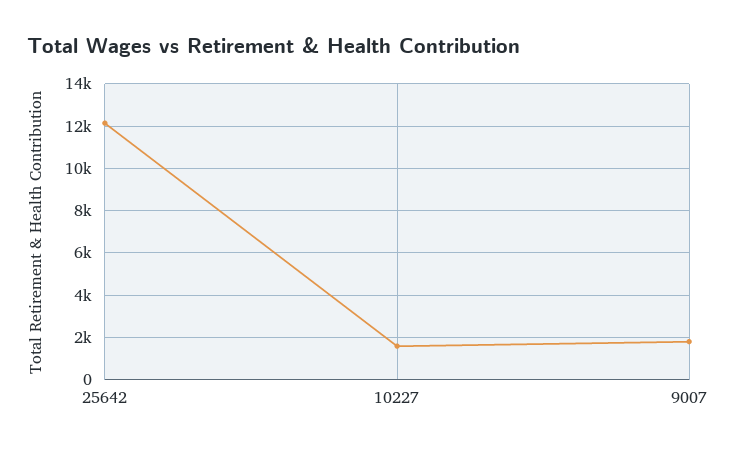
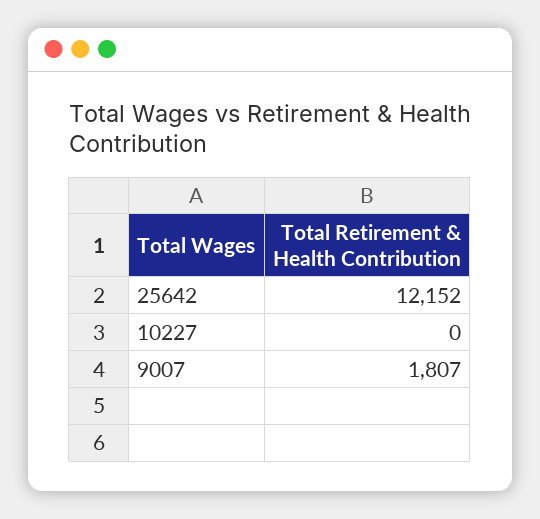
10227: 1500 -> 0

